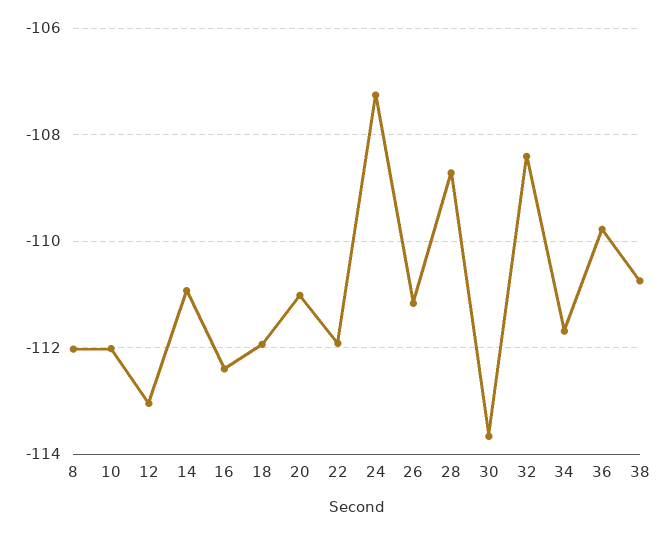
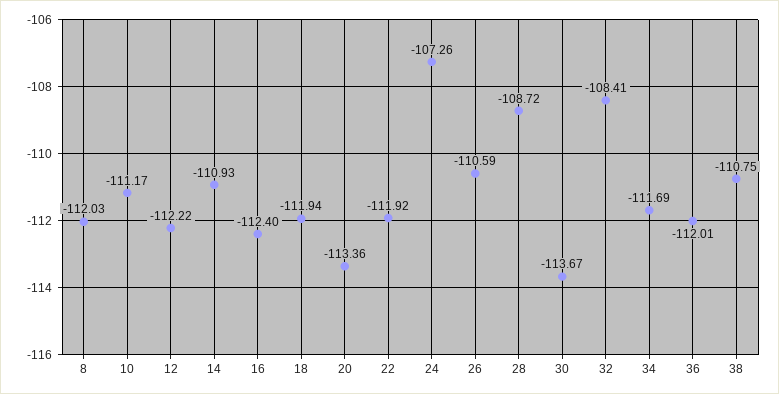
10: -112 -> -111.17
12: -113 -> -112.22
20: -111 -> -113.36
26: -111.2 -> -110.59
36: -109.8 -> -112.01

